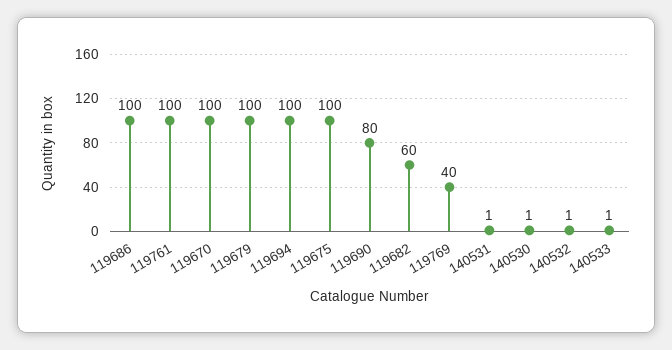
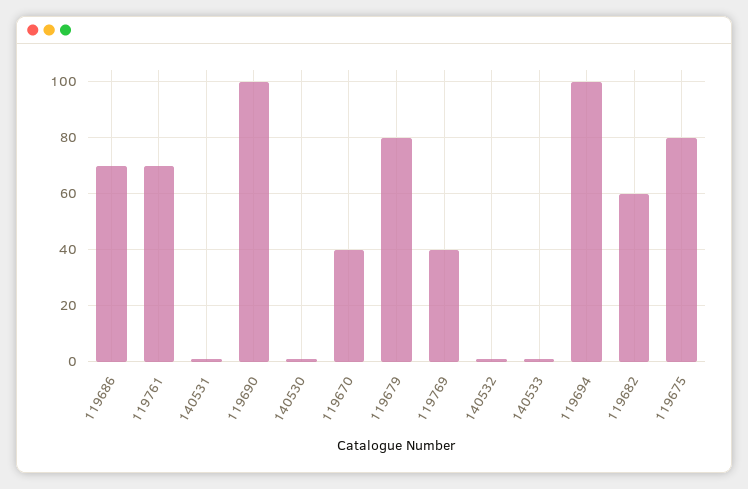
119686: 100 -> 70
119761: 100 -> 70
119670: 100 -> 40
119679: 100 -> 80
119675: 100 -> 80
119690: 80 -> 100

